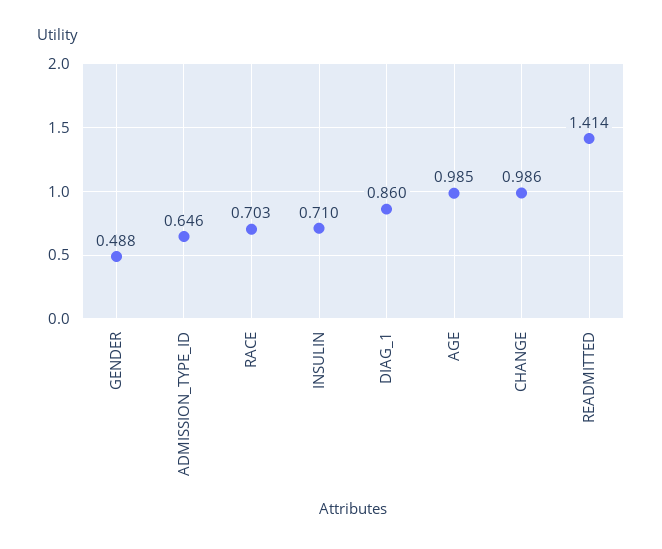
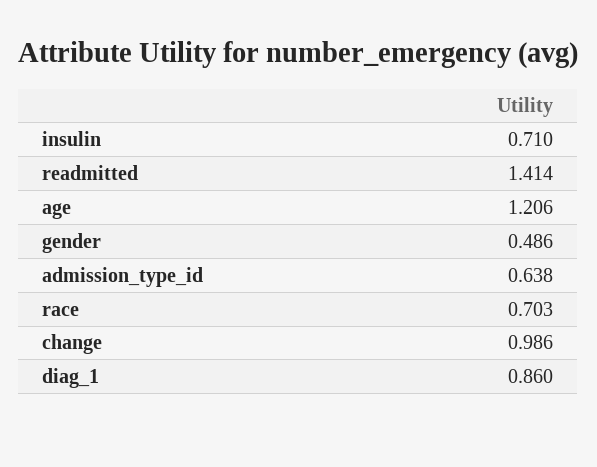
GENDER: 0.488 -> 0.486
ADMISSION_TYPE_ID: 0.646 -> 0.638
AGE: 0.985 -> 1.206

